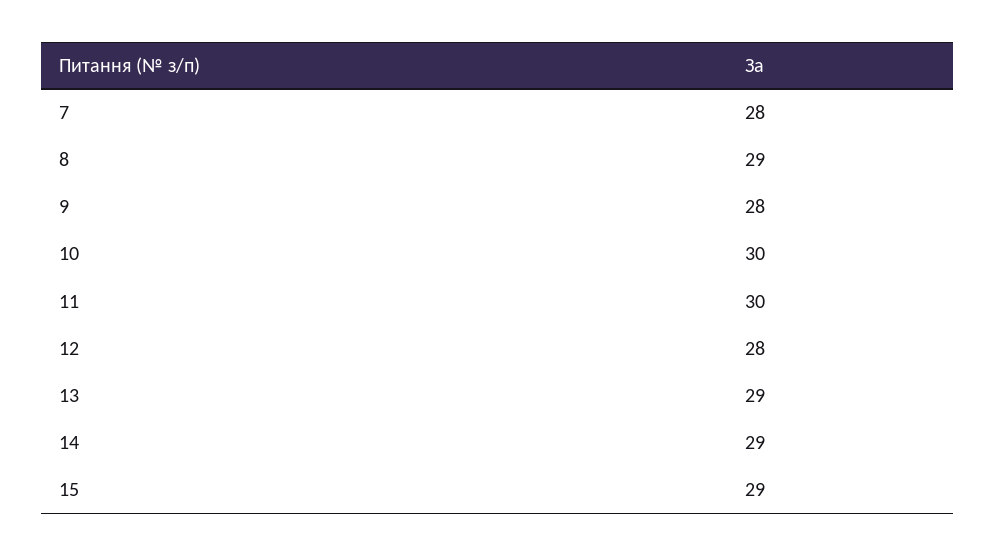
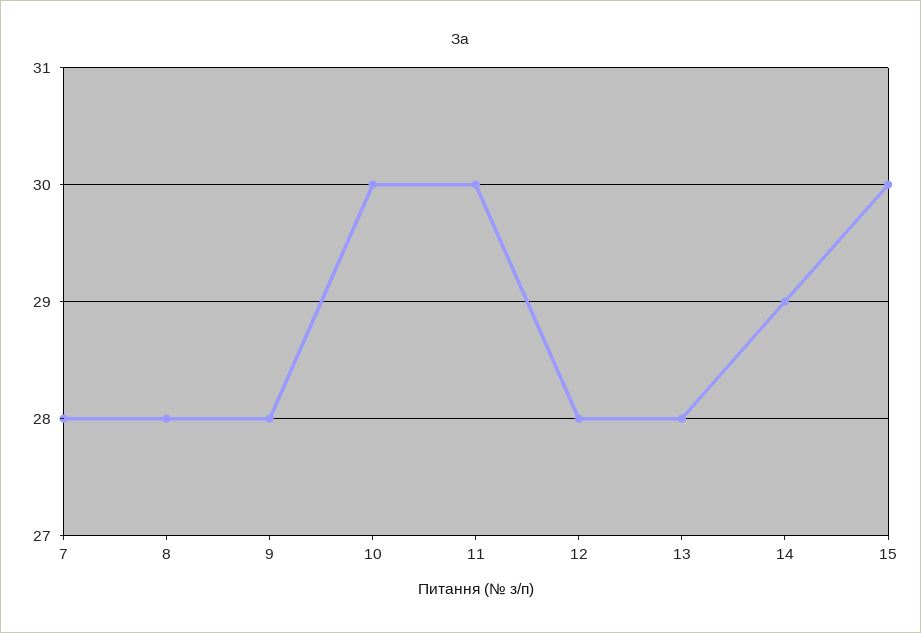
8: 29 -> 28
13: 29 -> 28
15: 29 -> 30

